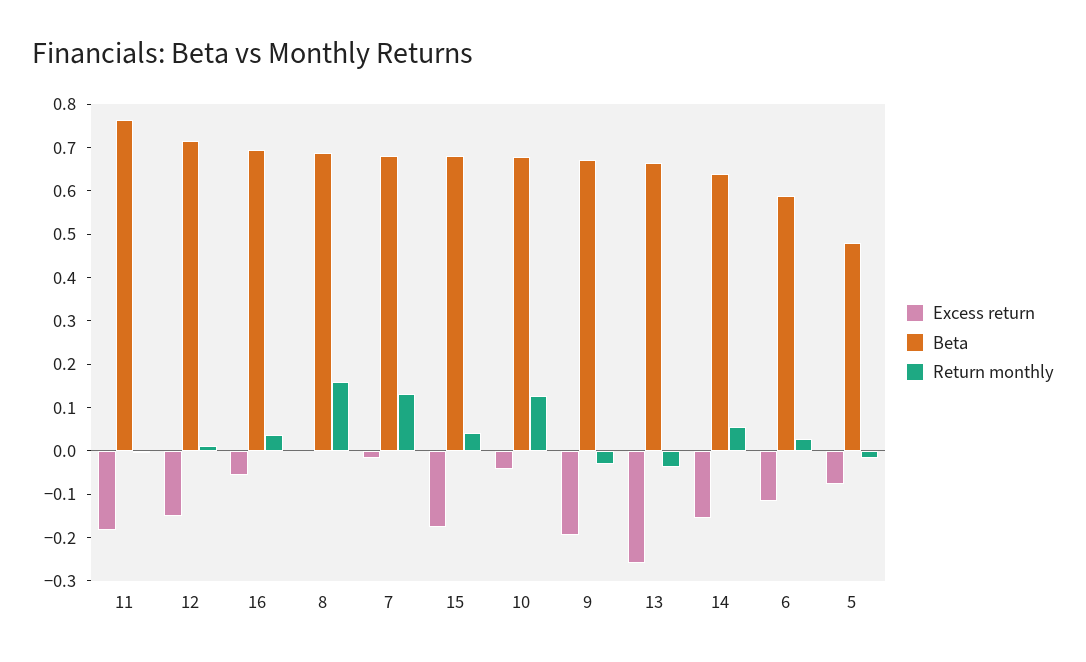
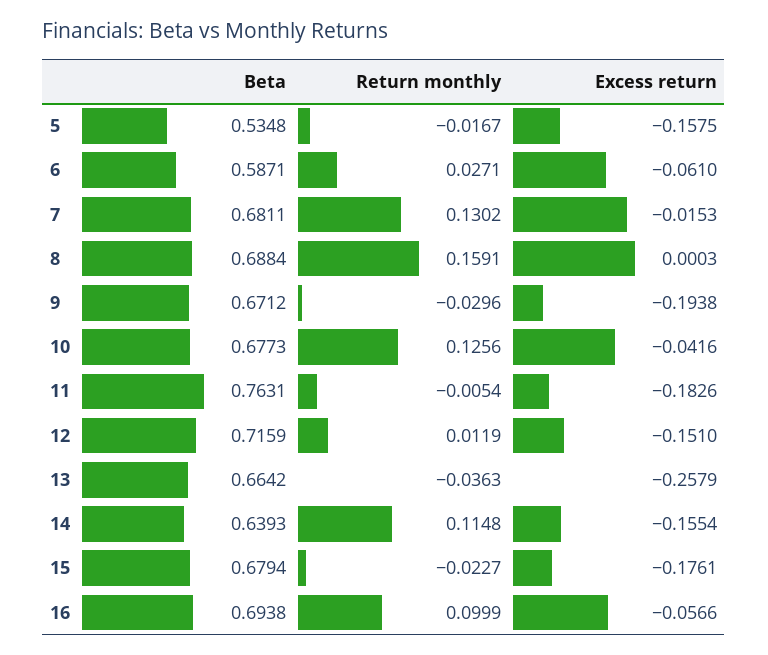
Return monthly, 16: 0.04 -> 0.0999
Return monthly, 15: 0.04 -> -0.0227
Return monthly, 14: 0.06 -> 0.1148
Excess return, 6: -0.12 -> -0.061
Excess return, 5: -0.08 -> -0.1575
Beta, 5: 0.48 -> 0.5348

